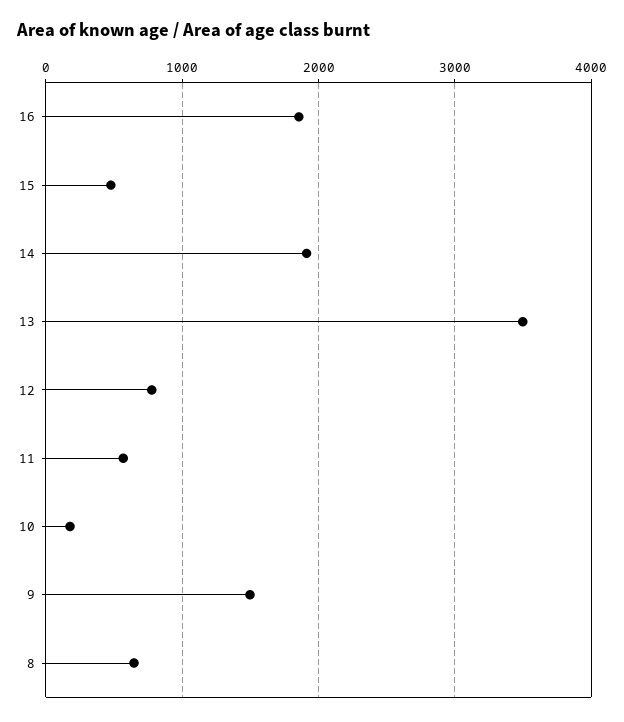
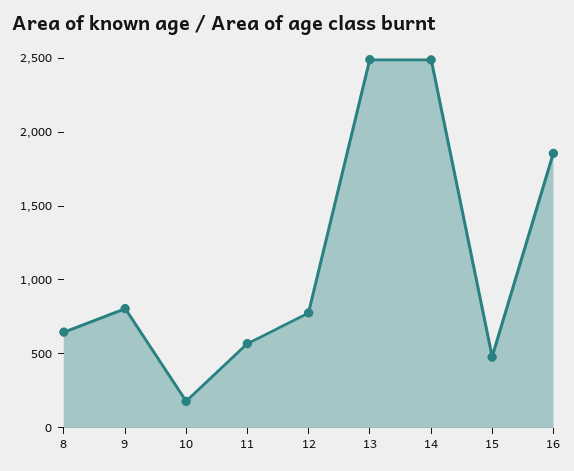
14: 1900 -> 2500
13: 3500 -> 2500
9: 1500 -> 800

